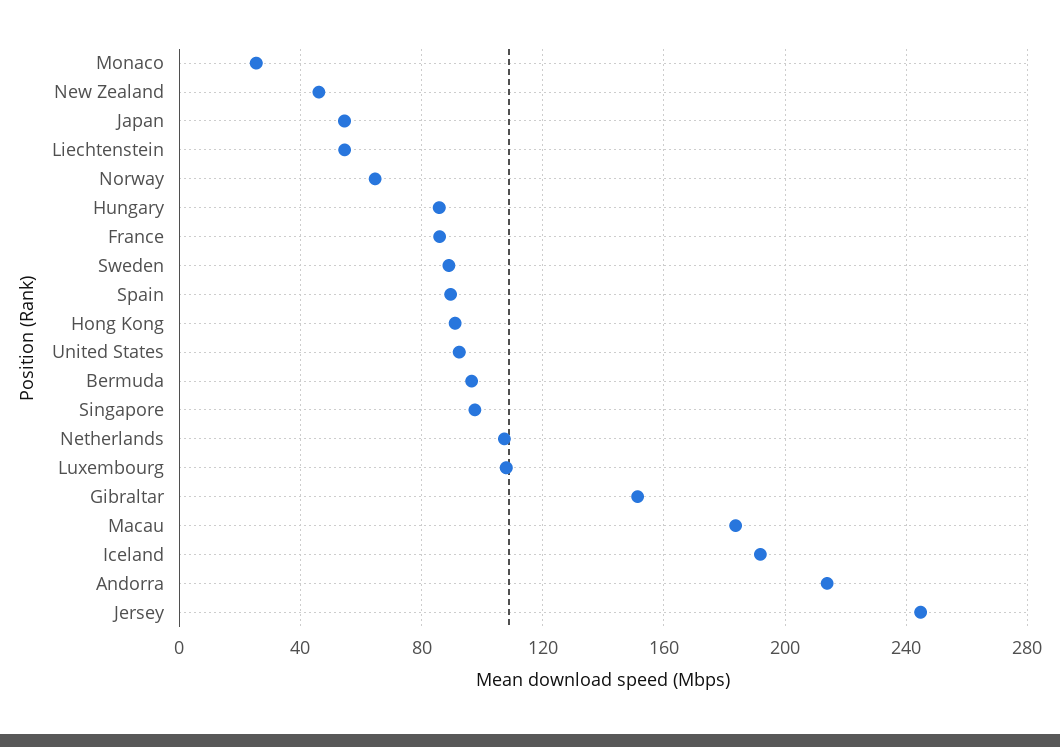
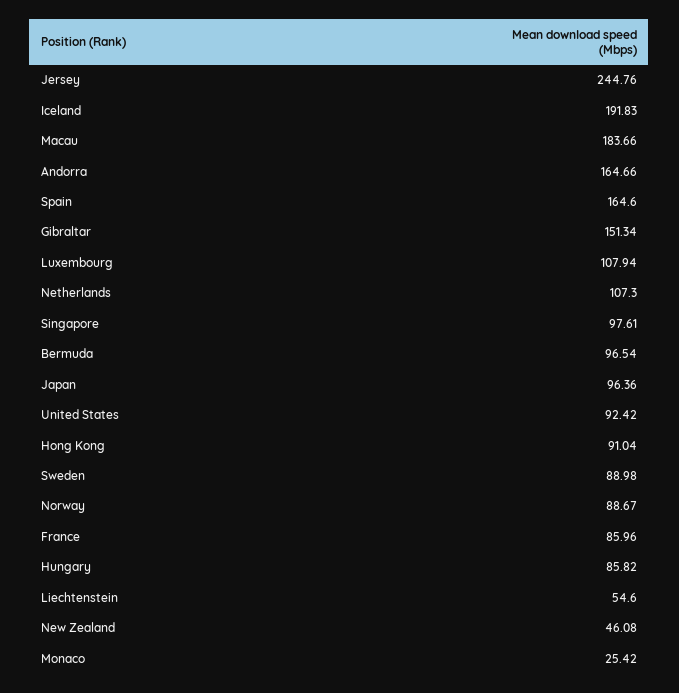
Japan: 55 -> 96.36
Norway: 65 -> 88.67
Spain: 90 -> 164.6
Andorra: 215 -> 164.66

